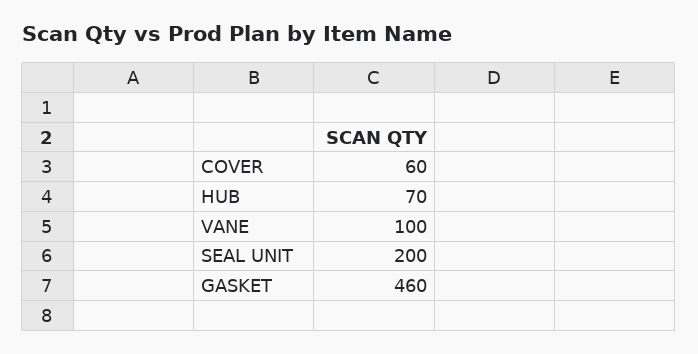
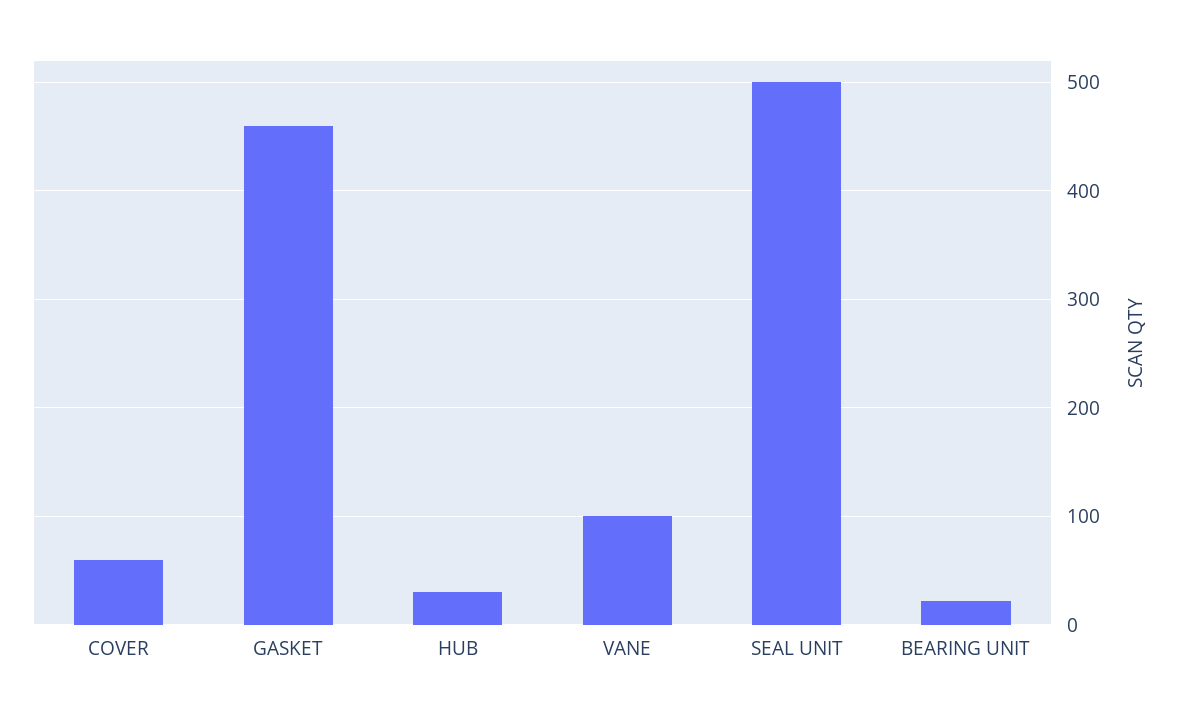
HUB: 70 -> 30
SEAL UNIT: 200 -> 500
BEARING UNIT: none -> 20

